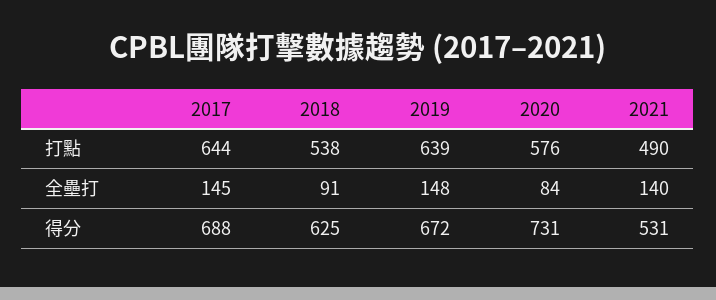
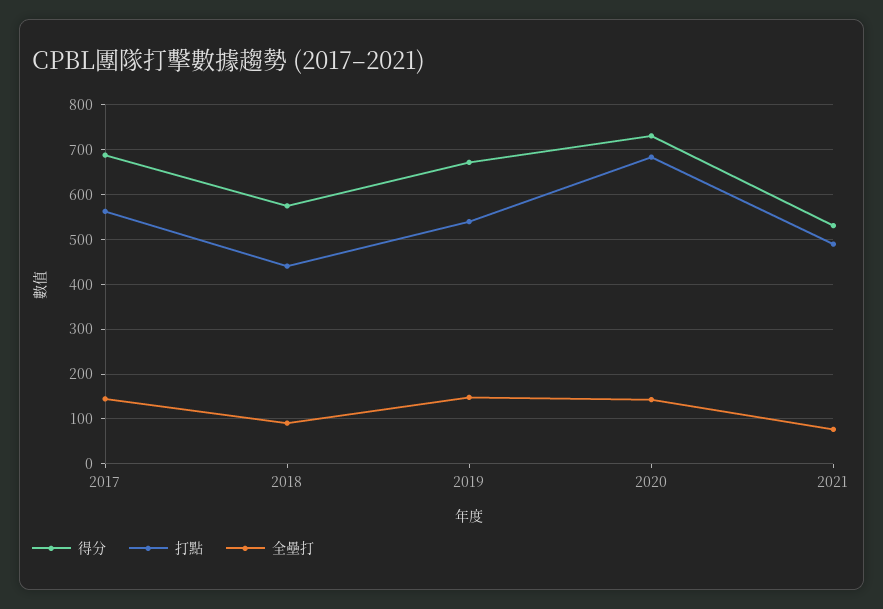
打點, 2017: 644 -> 560
打點, 2018: 538 -> 440
打點, 2019: 639 -> 540
打點, 2020: 576 -> 680
全壘打, 2020: 84 -> 140
全壘打, 2021: 140 -> 80
得分, 2018: 625 -> 580

